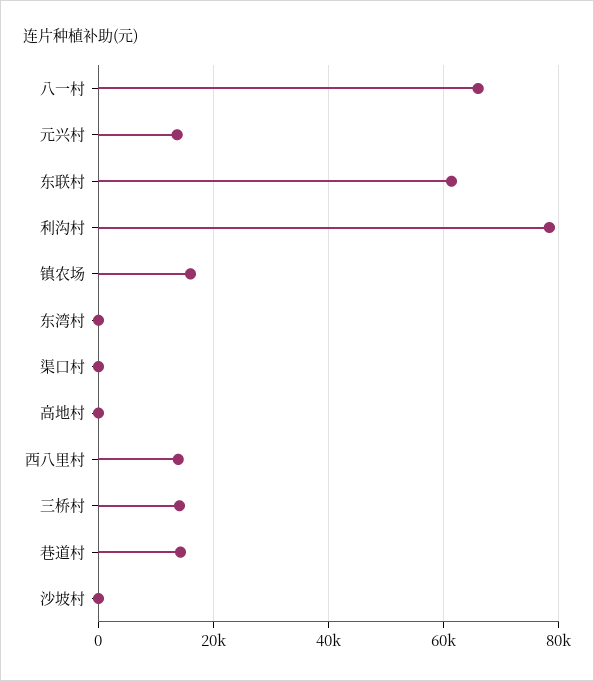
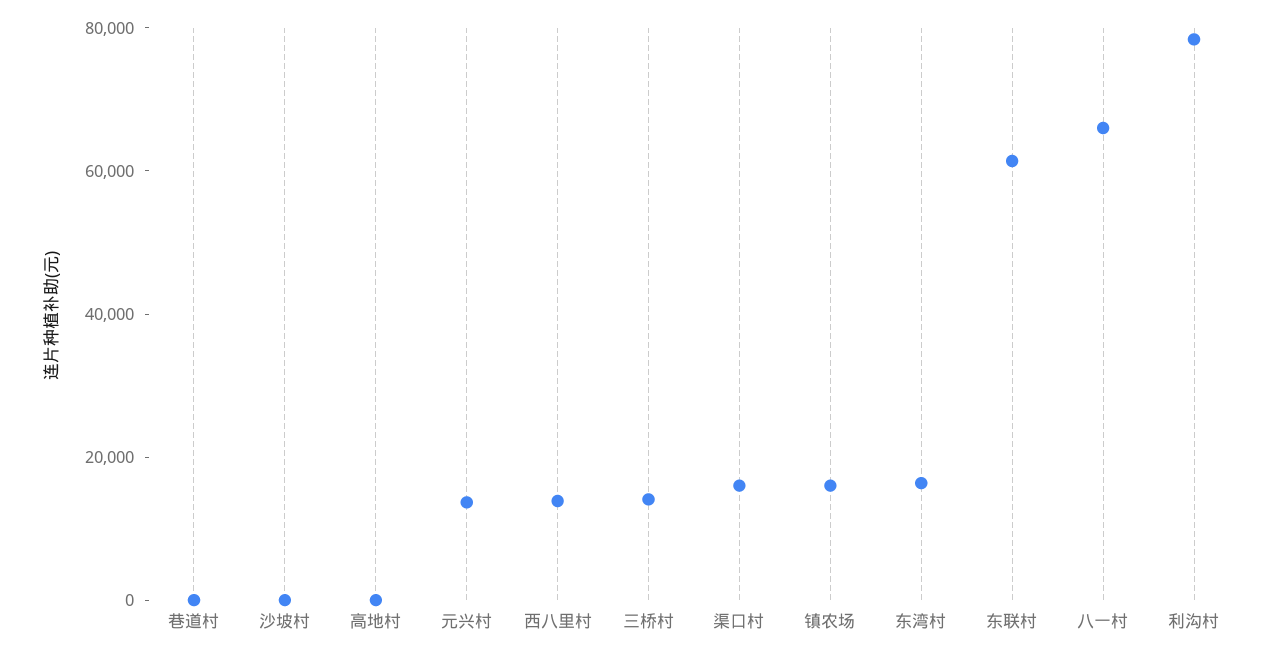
东湾村: 0 -> 15000
渠口村: 0 -> 15000
巷道村: 14000 -> 0

